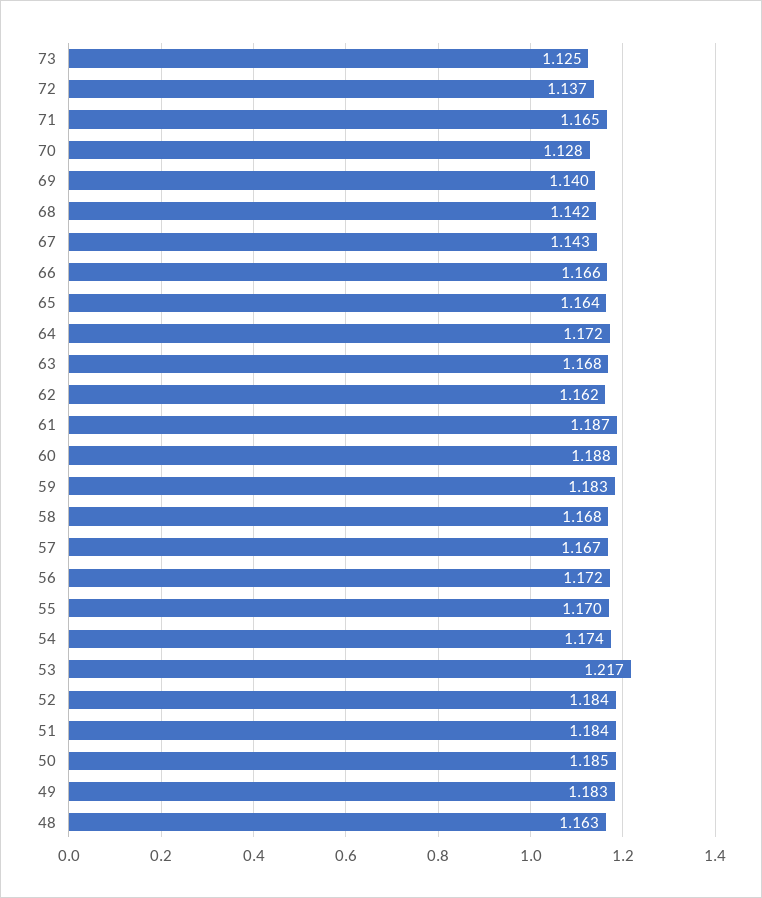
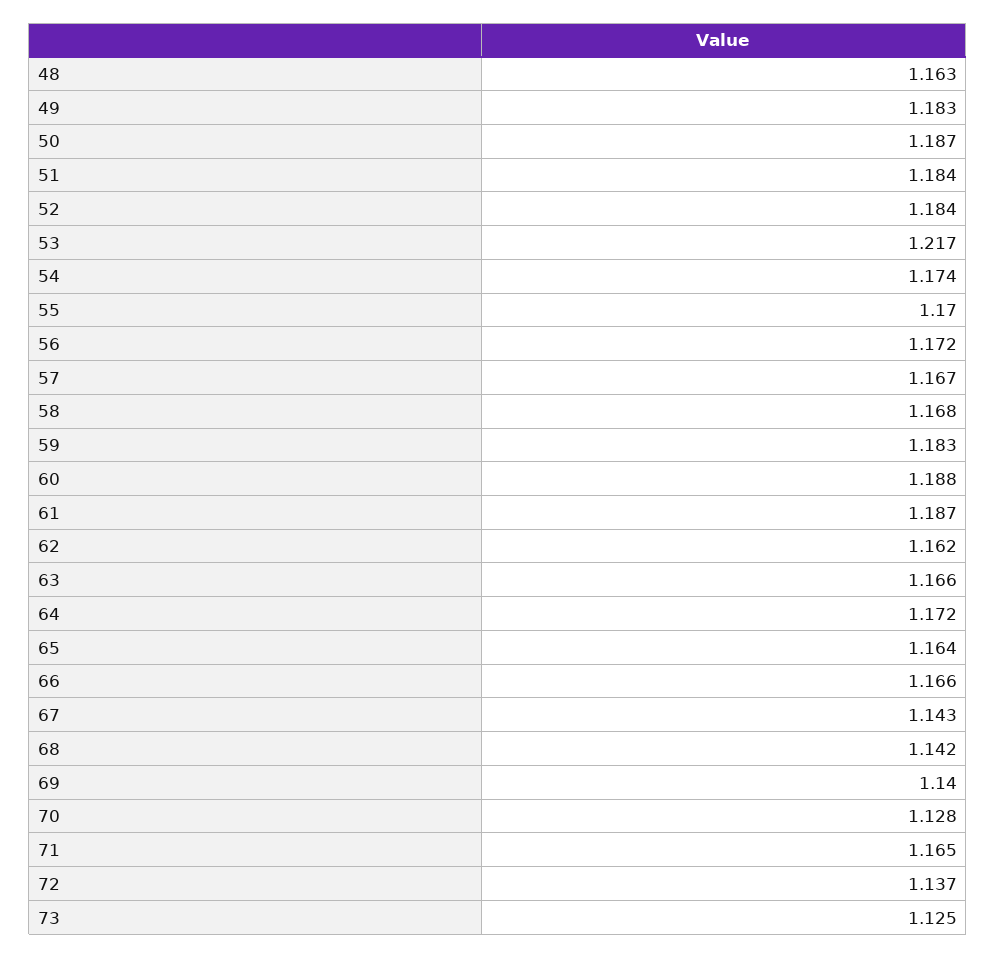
63: 1.168 -> 1.166
50: 1.185 -> 1.187

